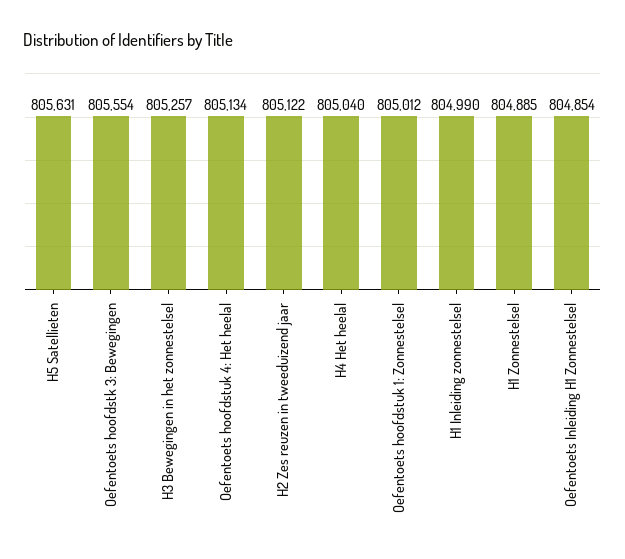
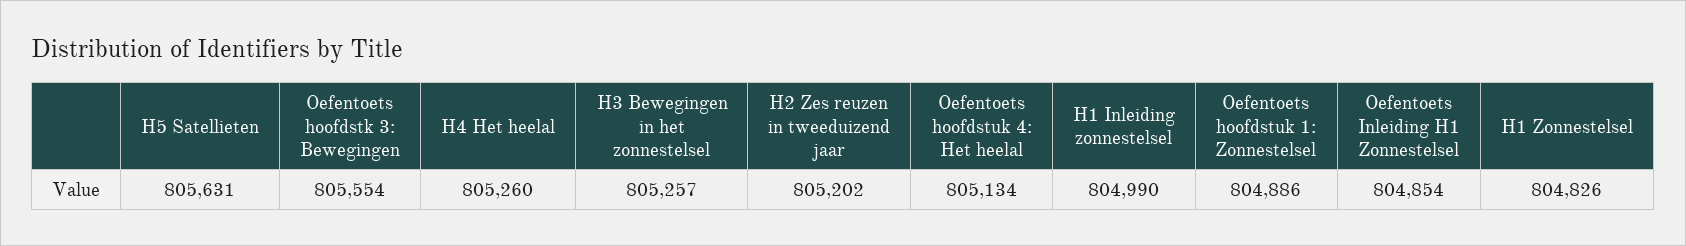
H2 Zes reuzen in tweeduizend jaar: 805122 -> 805202
H4 Het heelal: 805040 -> 805260
Oefentoets hoofdstuk 1: Zonnestelsel: 805012 -> 804886
H1 Zonnestelsel: 804885 -> 804826

